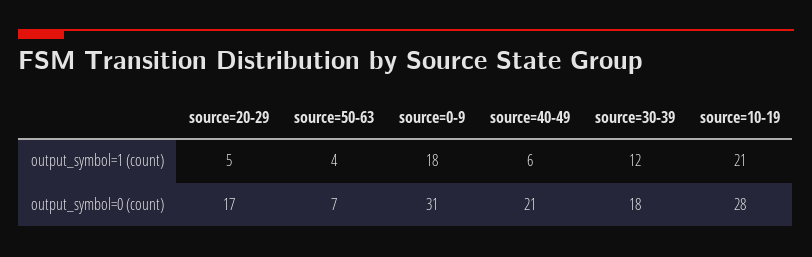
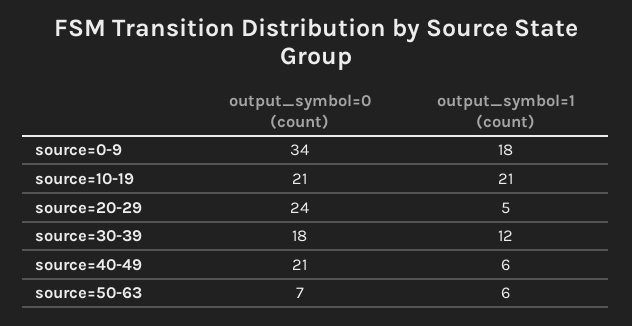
source=50-63, output_symbol=1 (count): 4 -> 6
source=20-29, output_symbol=0 (count): 17 -> 24
source=0-9, output_symbol=0 (count): 31 -> 34
source=10-19, output_symbol=0 (count): 28 -> 21

